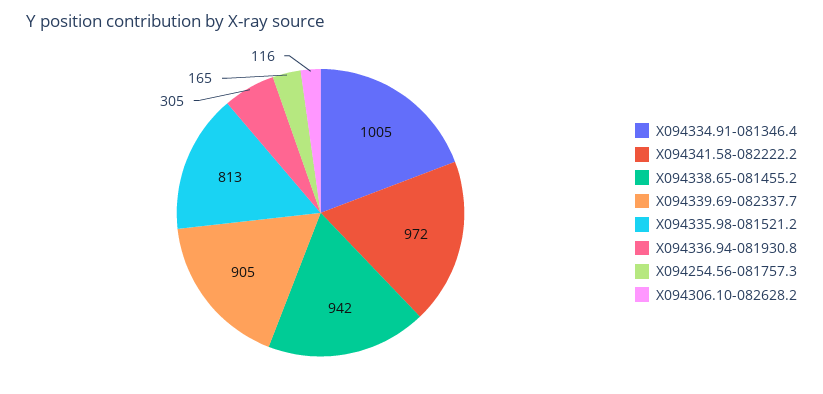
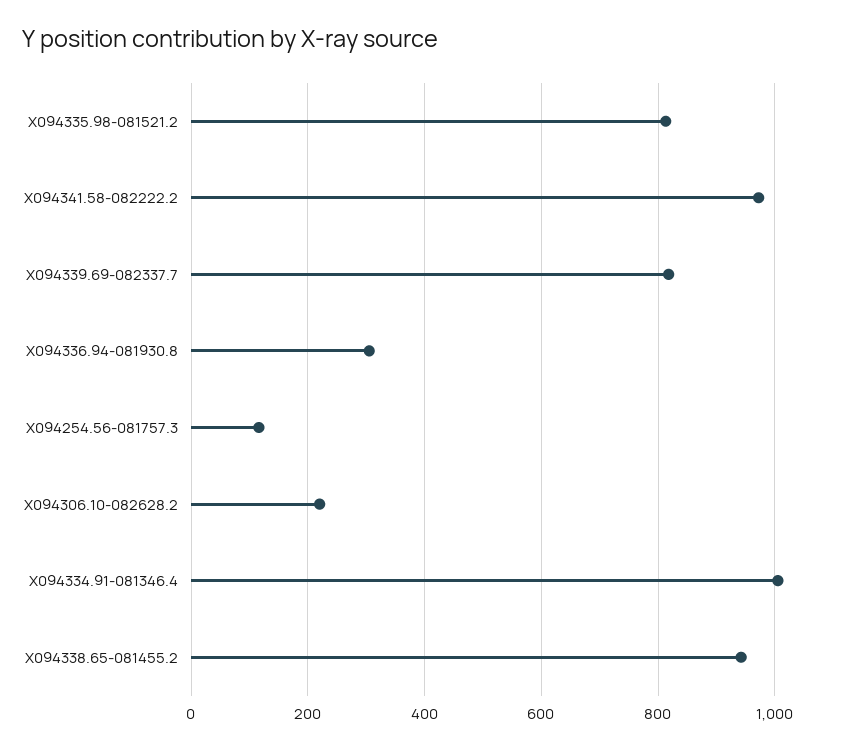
X094339.69-082337.7: 905 -> 820
X094254.56-081757.3: 165 -> 120
X094306.10-082628.2: 116 -> 220

